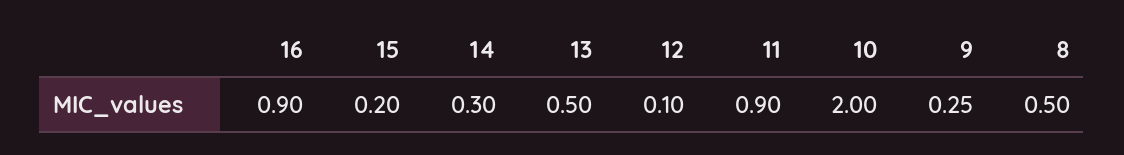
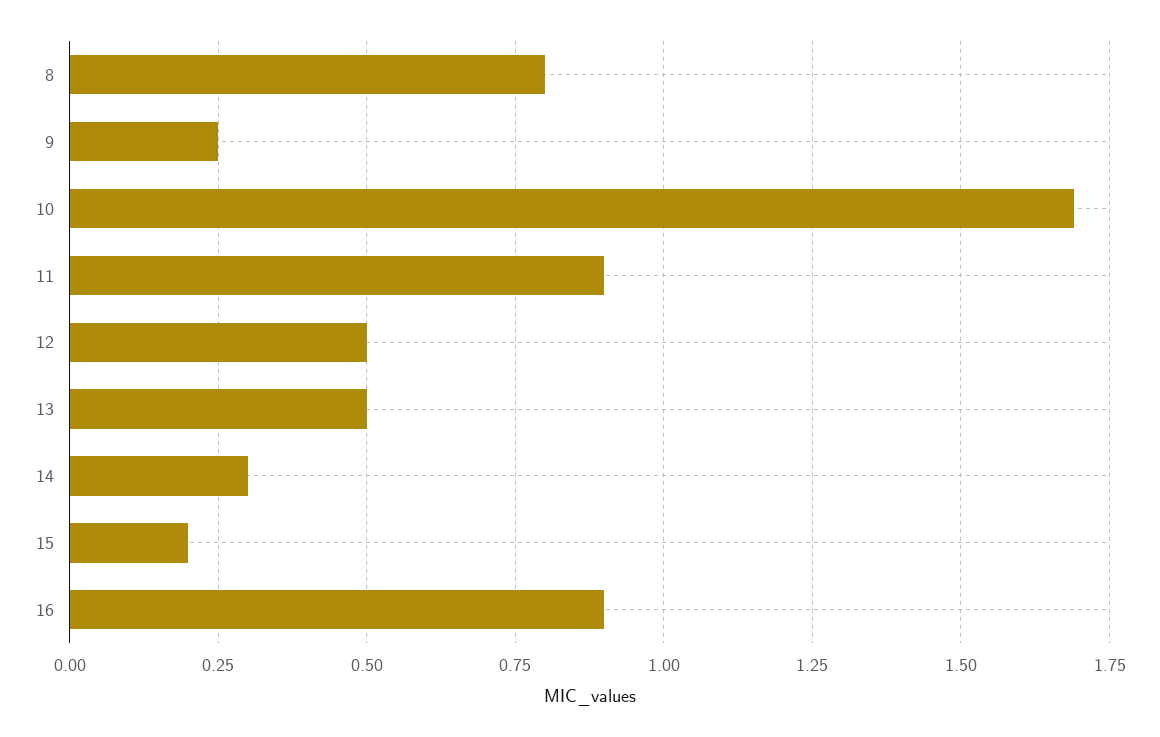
12: 0.1 -> 0.5
10: 2 -> 1.7
8: 0.5 -> 0.8

